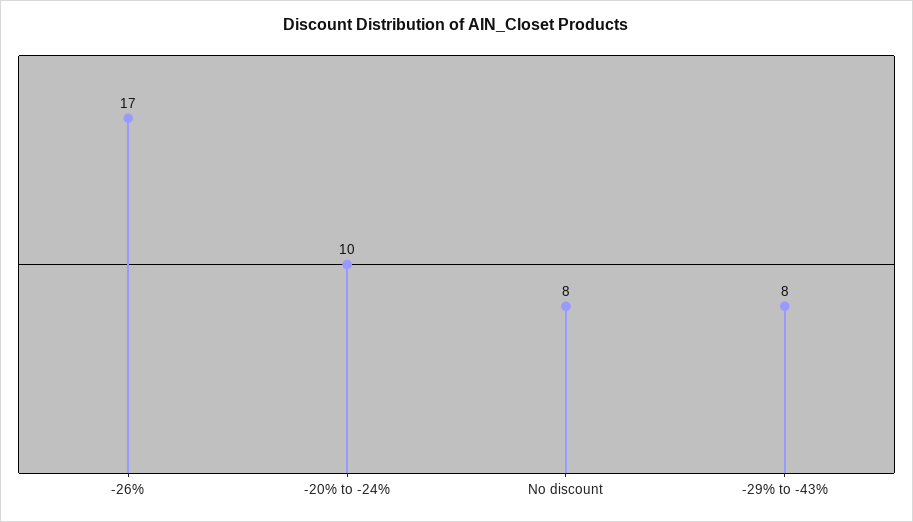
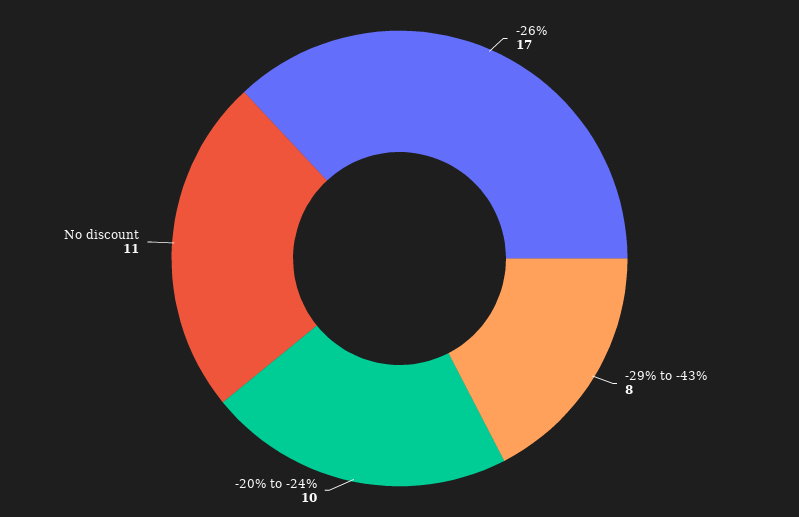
No discount: 8 -> 11

